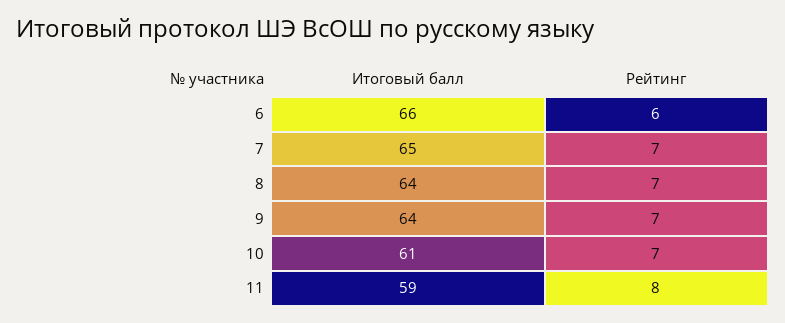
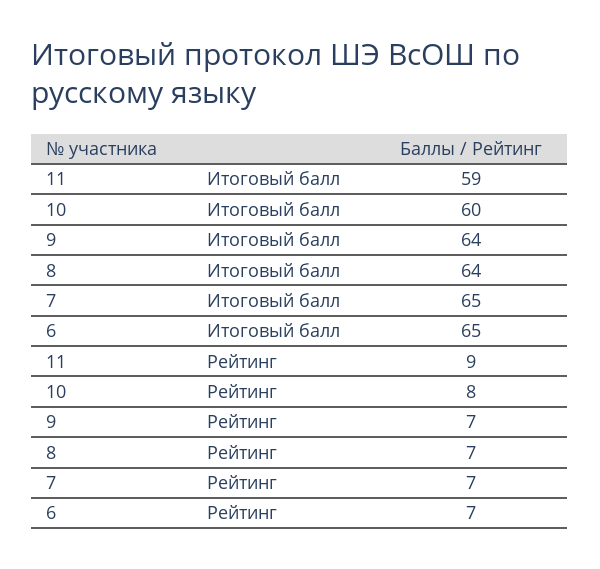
Итоговый балл, 6: 66 -> 65
Рейтинг, 6: 6 -> 7
Итоговый балл, 10: 61 -> 60
Рейтинг, 10: 7 -> 8
Рейтинг, 11: 8 -> 9

